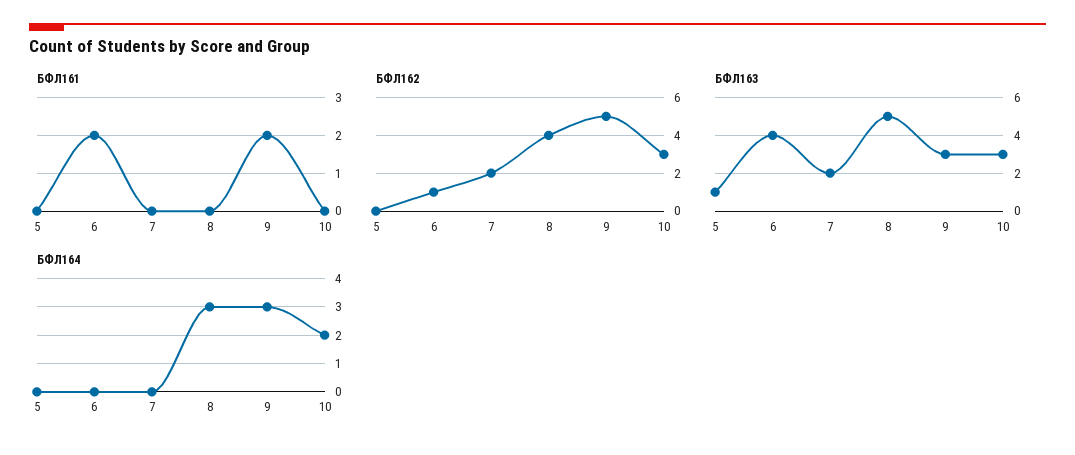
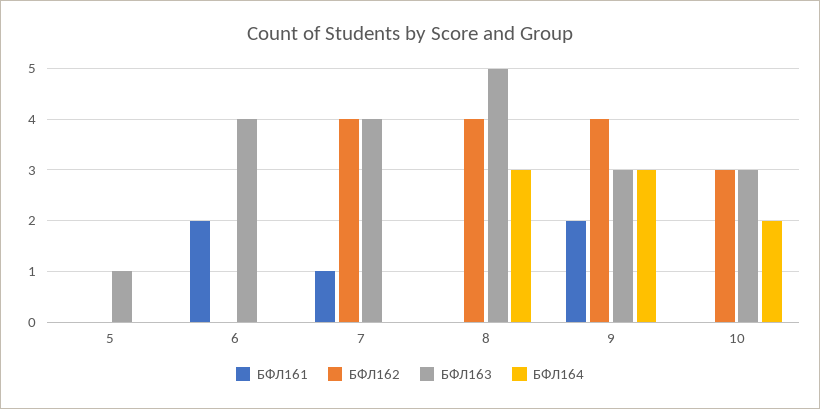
БФЛ161, 7: 0 -> 1
БФЛ162, 6: 1 -> 0
БФЛ162, 7: 2 -> 4
БФЛ162, 9: 5 -> 4
БФЛ163, 7: 2 -> 4

